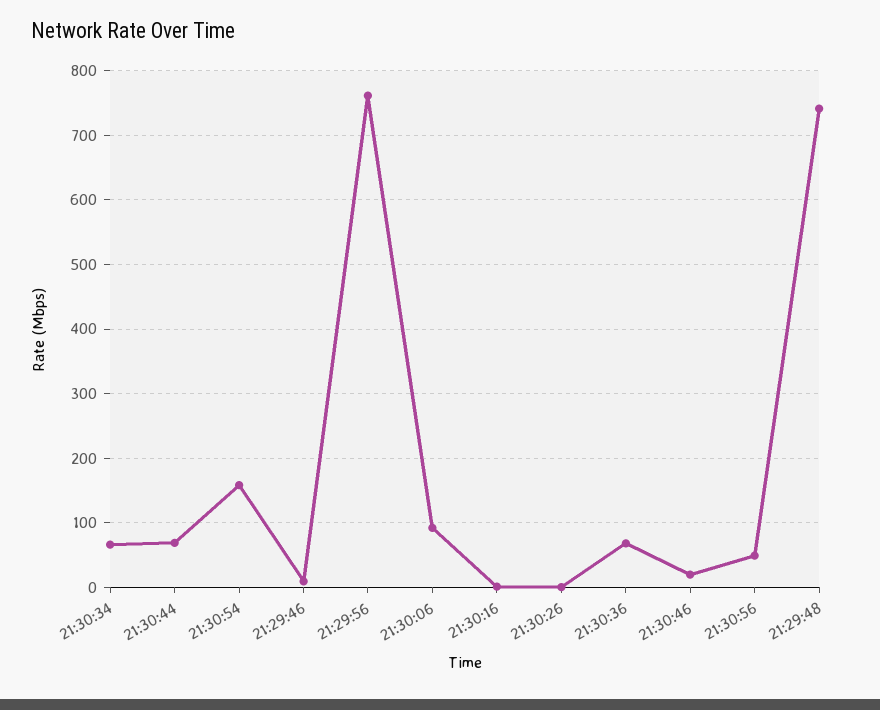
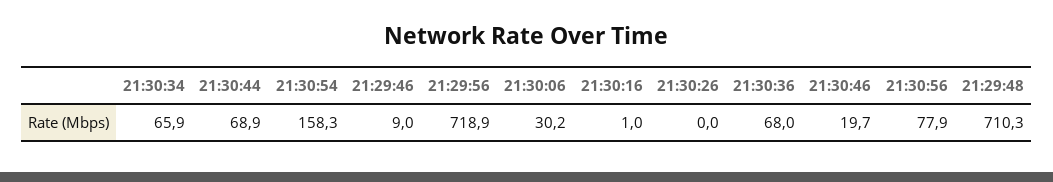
21:29:56: 760 -> 718.9
21:30:06: 90 -> 30.2
21:30:56: 50 -> 77.9
21:29:48: 740 -> 710.3

